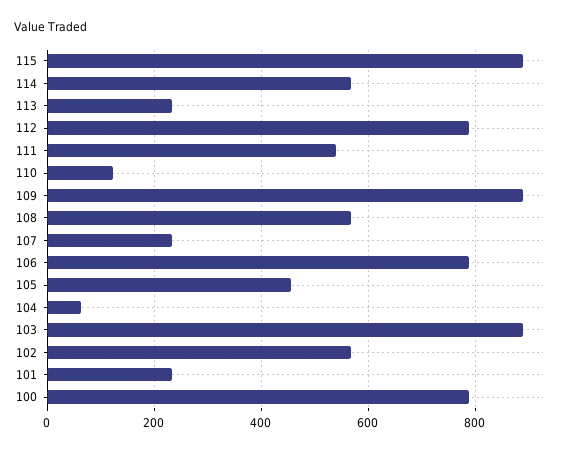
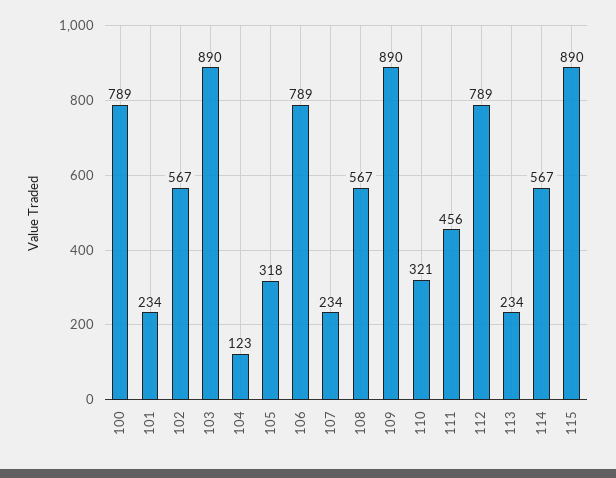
111: 540 -> 456
110: 120 -> 321
105: 460 -> 318
104: 60 -> 123

